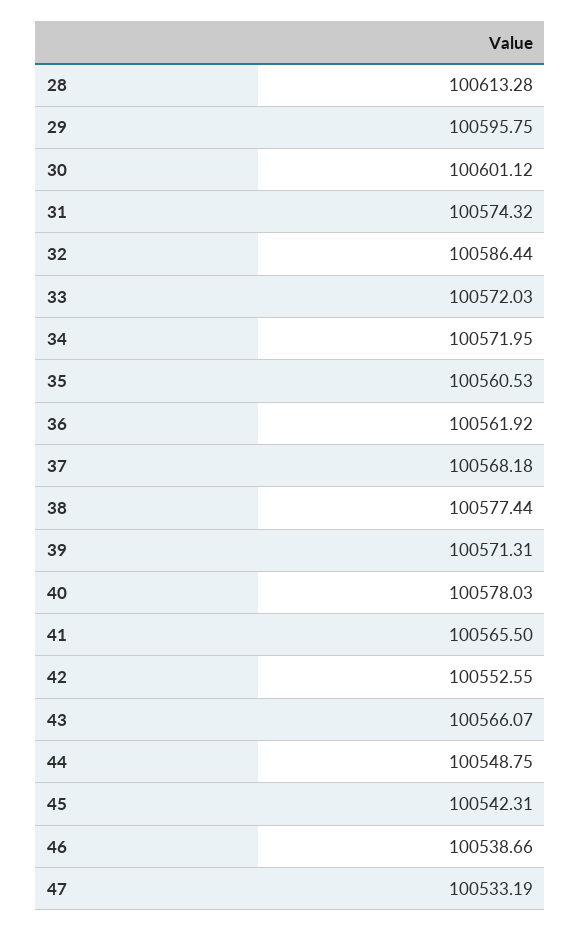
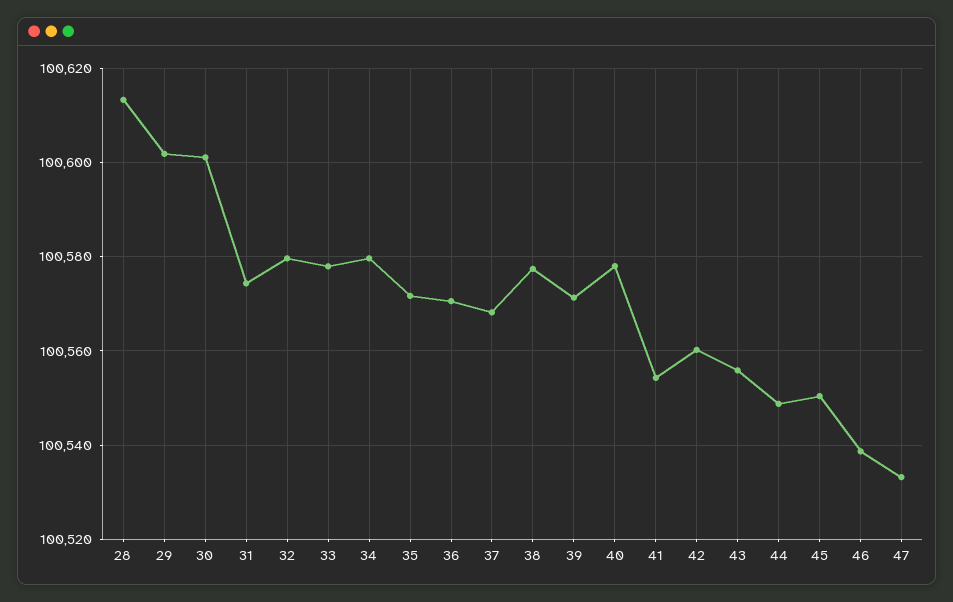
29: 100595.75 -> 100602
32: 100586.44 -> 100580
33: 100572.03 -> 100578
34: 100571.95 -> 100580
35: 100560.53 -> 100572
36: 100561.92 -> 100570
41: 100565.5 -> 100554
42: 100552.55 -> 100560
43: 100566.07 -> 100556
45: 100542.31 -> 100550

